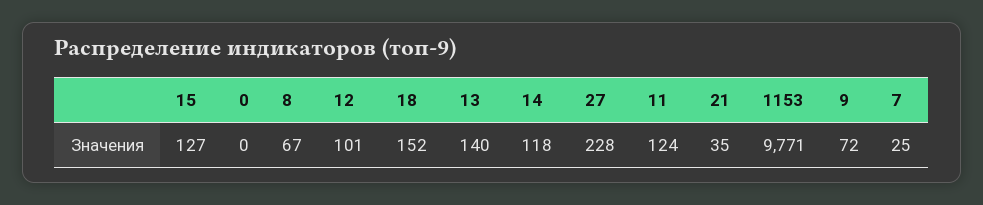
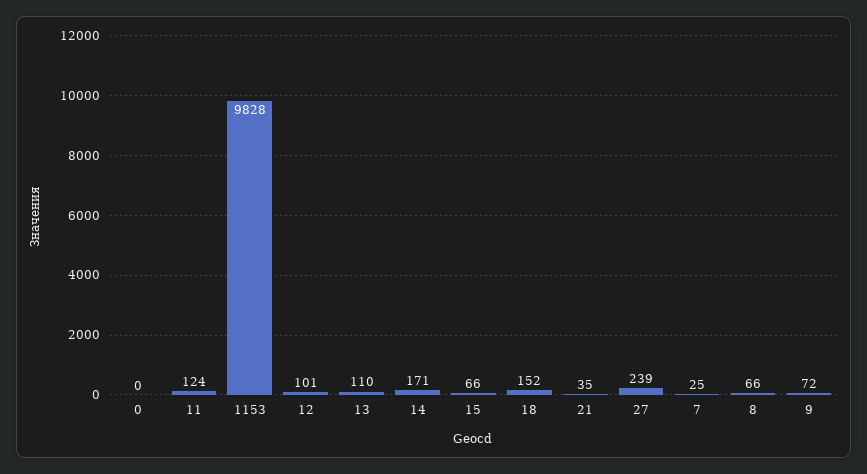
15: 127 -> 66
8: 67 -> 66
13: 140 -> 110
14: 118 -> 171
27: 228 -> 239
1153: 9771 -> 9828

